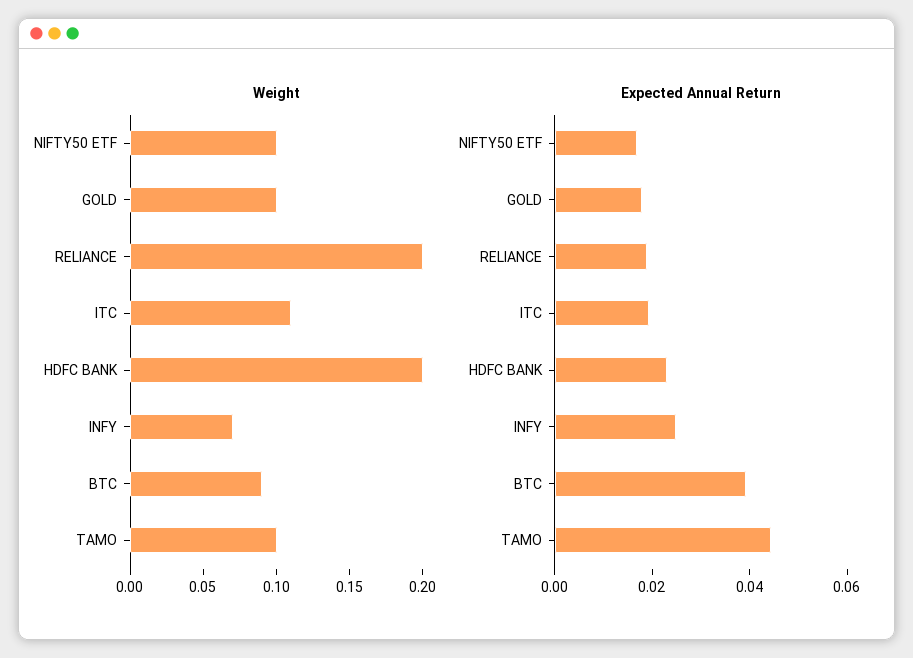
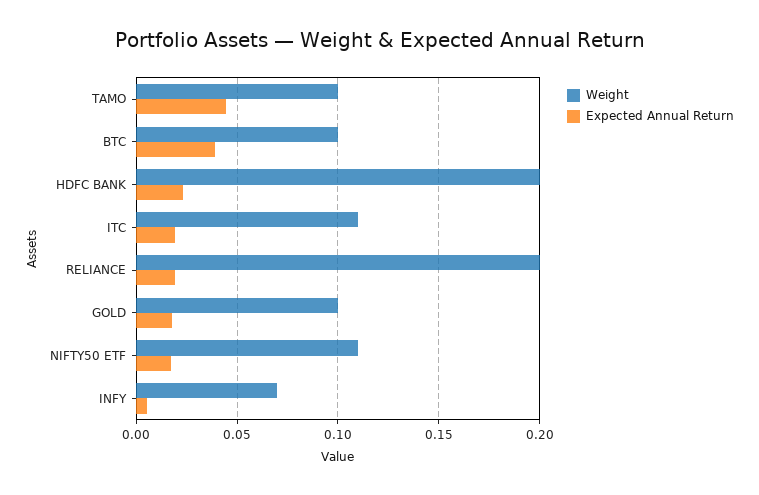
Weight, NIFTY50 ETF: 0.1 -> 0.11
Weight, BTC: 0.09 -> 0.1
Expected Annual Return, INFY: 0.025 -> 0.005

